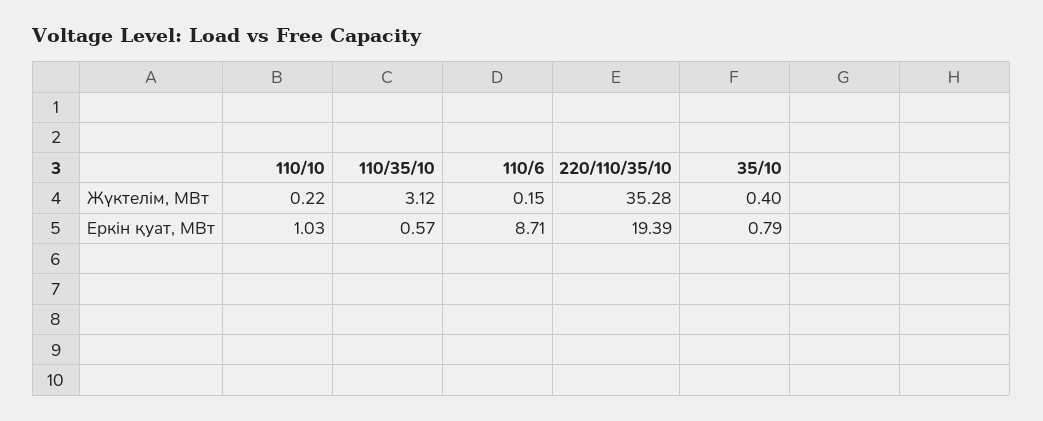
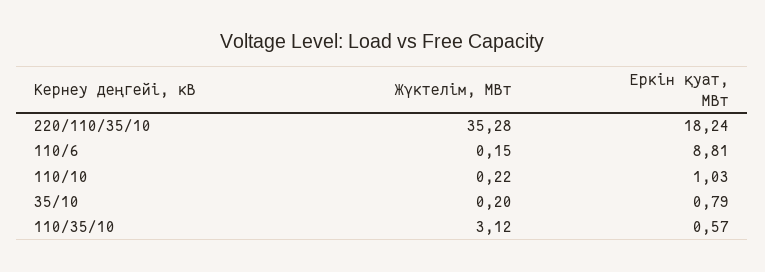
35/10, Жүктелім, МВт: 0.4 -> 0.2
110/6, Еркін қуат, МВт: 8.71 -> 8.81
220/110/35/10, Еркін қуат, МВт: 19.39 -> 18.24

